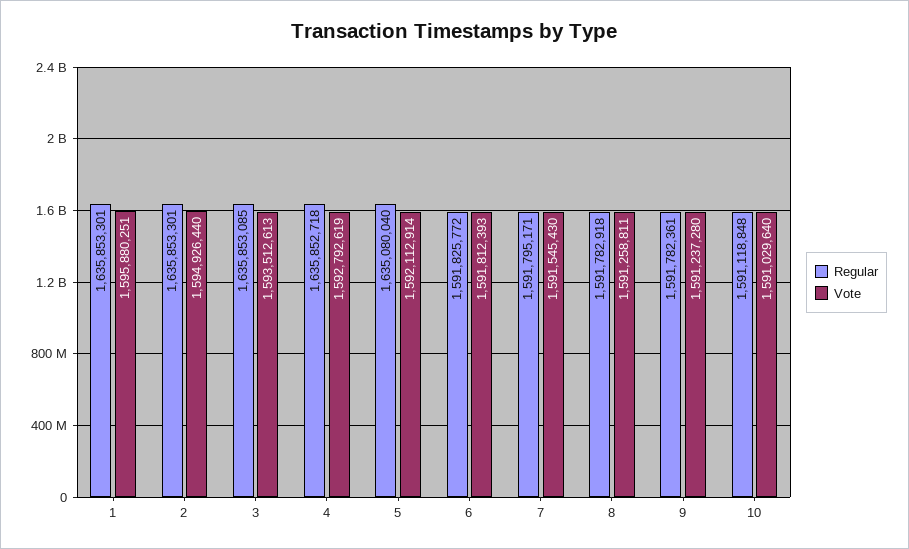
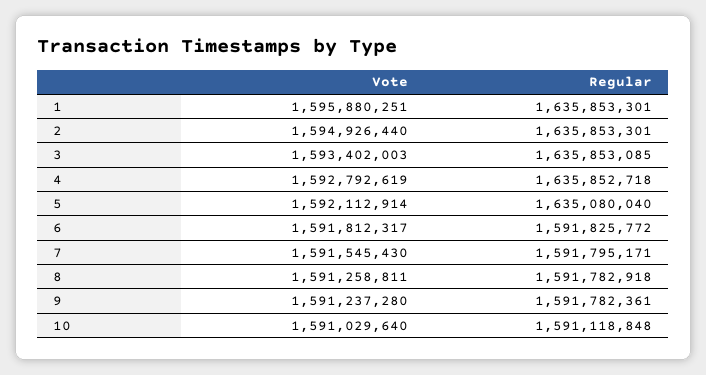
Vote, 3: 1593512613 -> 1593402003
Vote, 6: 1591812393 -> 1591812317

